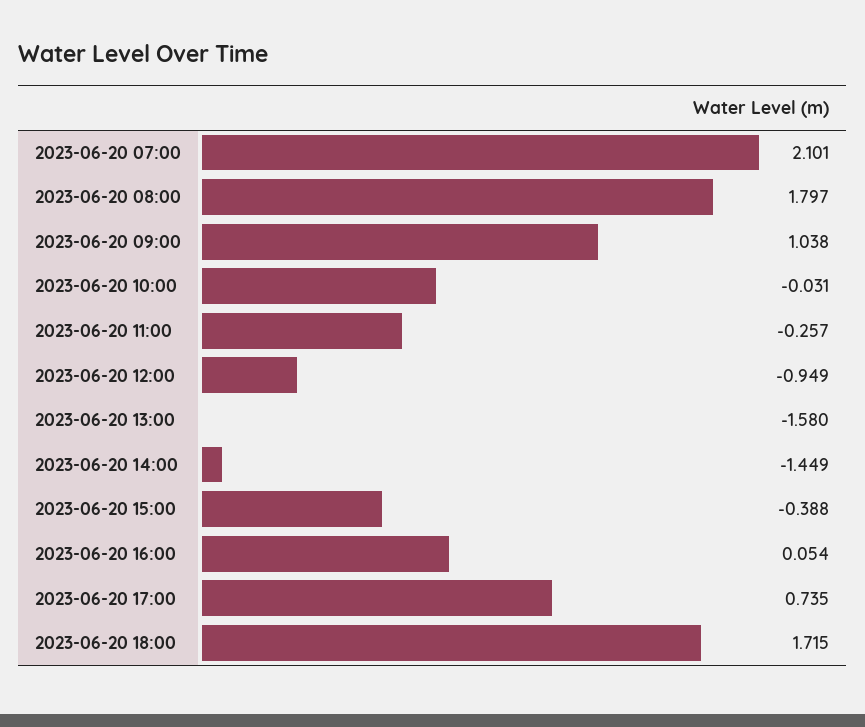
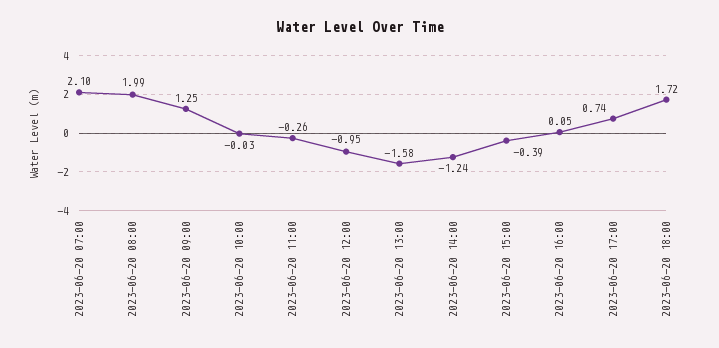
2023-06-20 08:00: 1.797 -> 1.99
2023-06-20 09:00: 1.038 -> 1.25
2023-06-20 14:00: -1.449 -> -1.24

